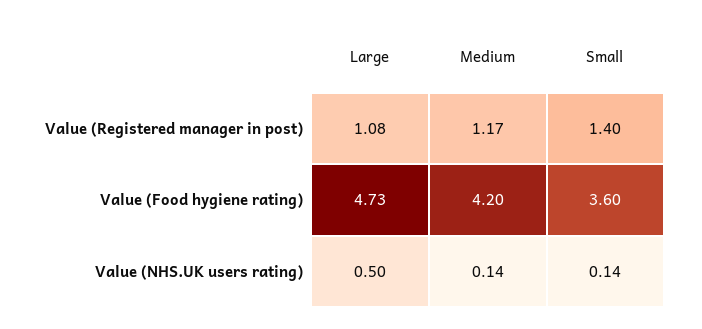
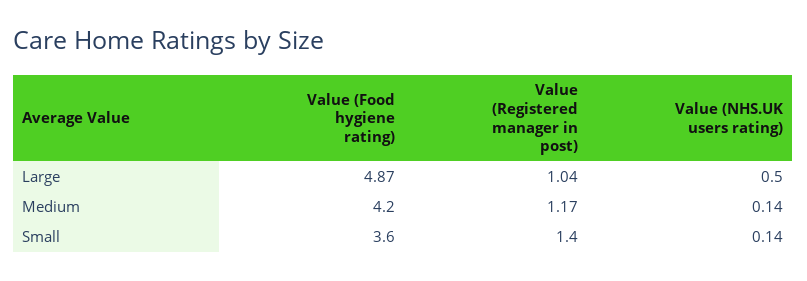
Large, Value (Registered manager in post): 1.08 -> 1.04
Large, Value (Food hygiene rating): 4.73 -> 4.87

